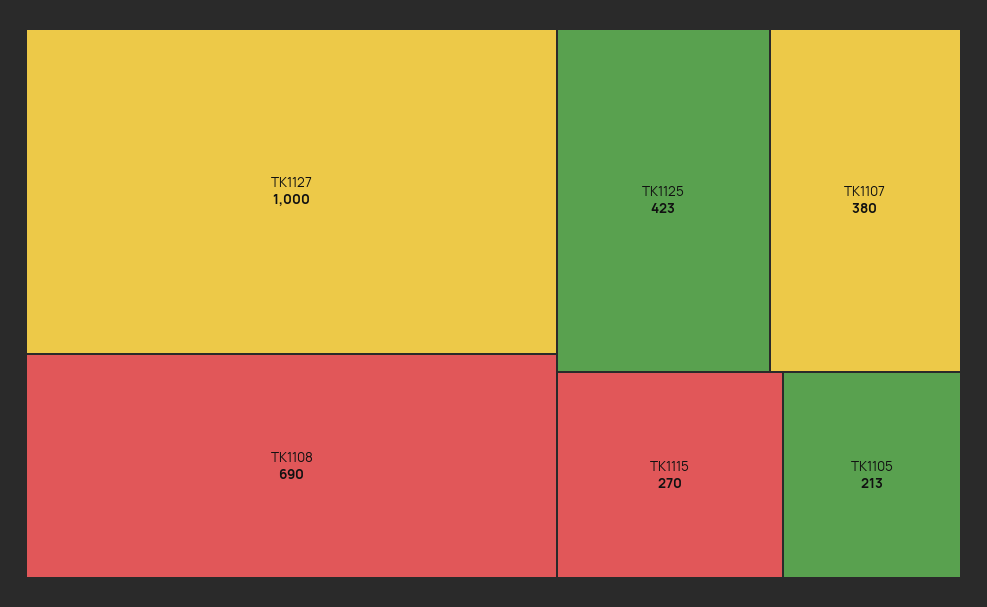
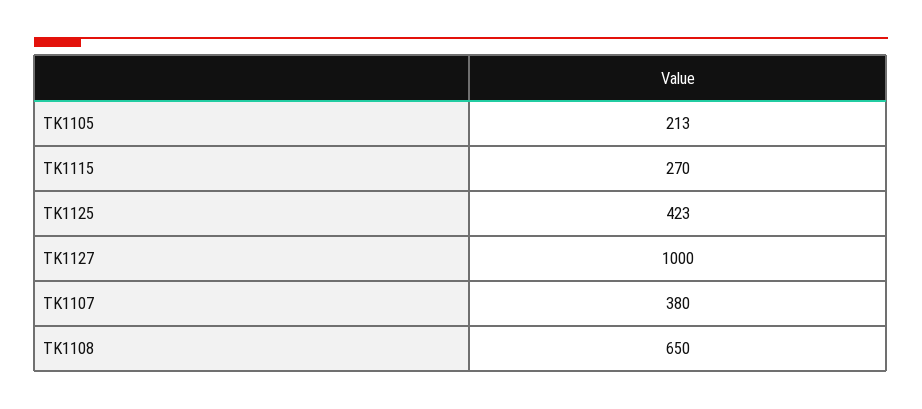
TK1108: 690 -> 650

